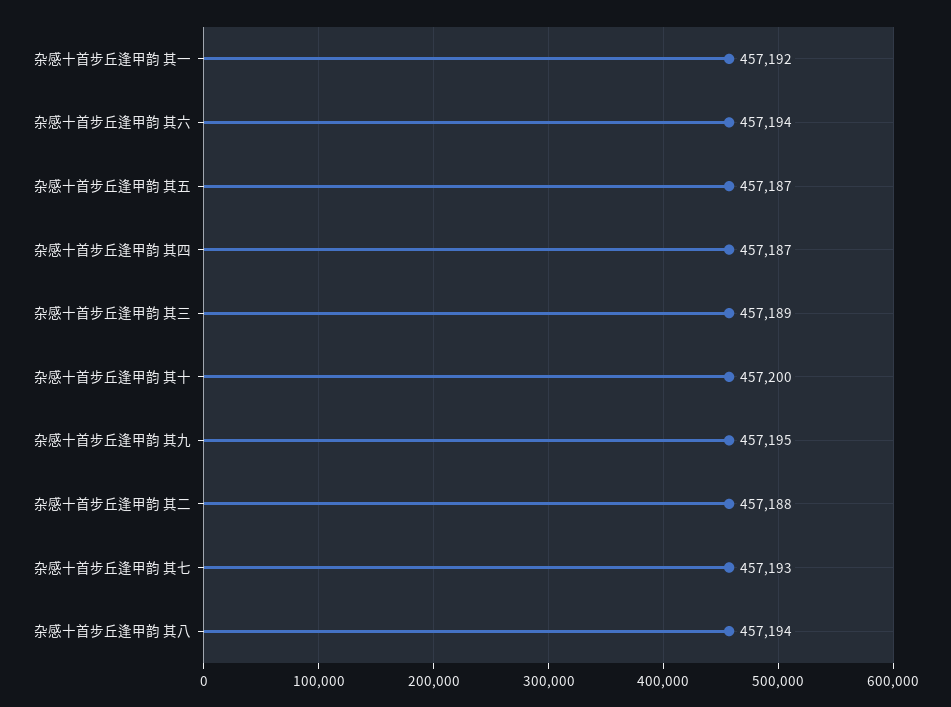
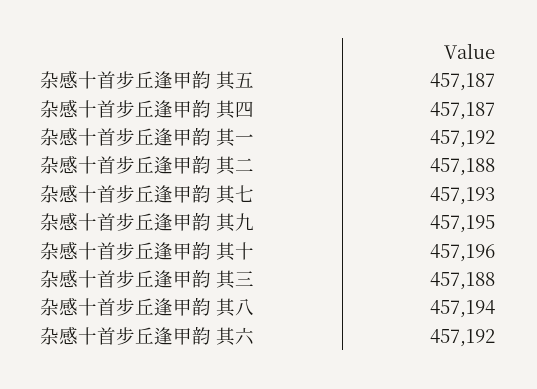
杂感十首步丘逢甲韵 其六: 457194 -> 457192
杂感十首步丘逢甲韵 其三: 457189 -> 457188
杂感十首步丘逢甲韵 其十: 457200 -> 457196

